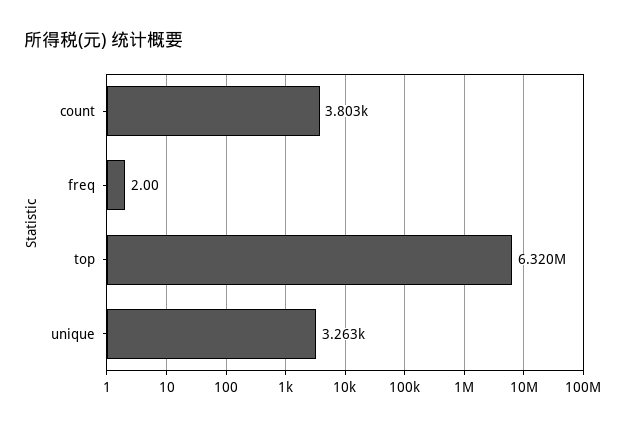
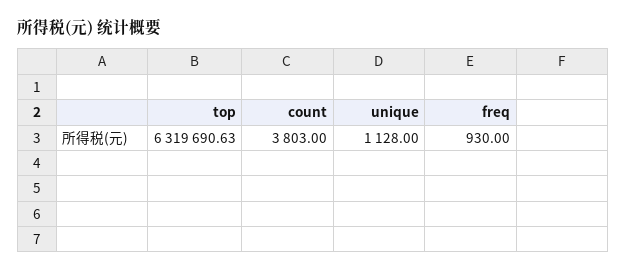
freq: 2 -> 930
unique: 3263 -> 1128

